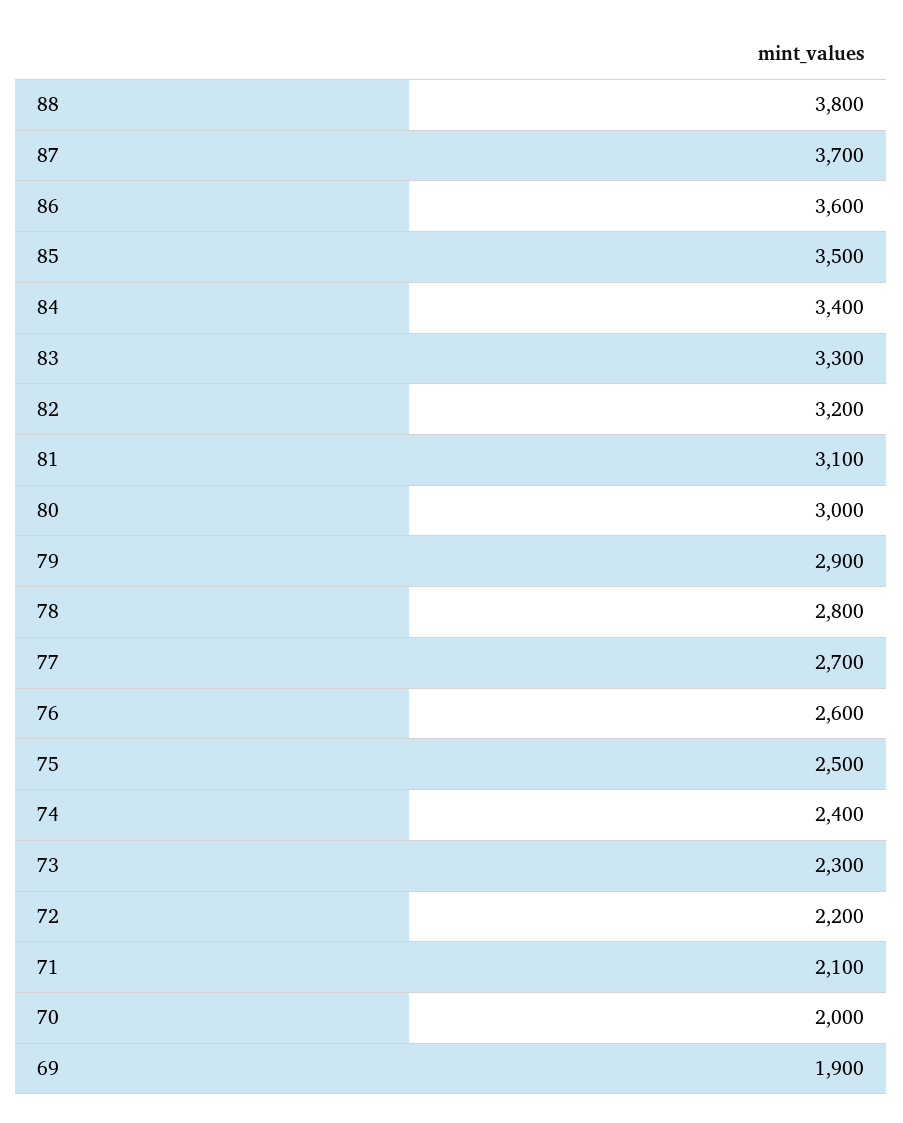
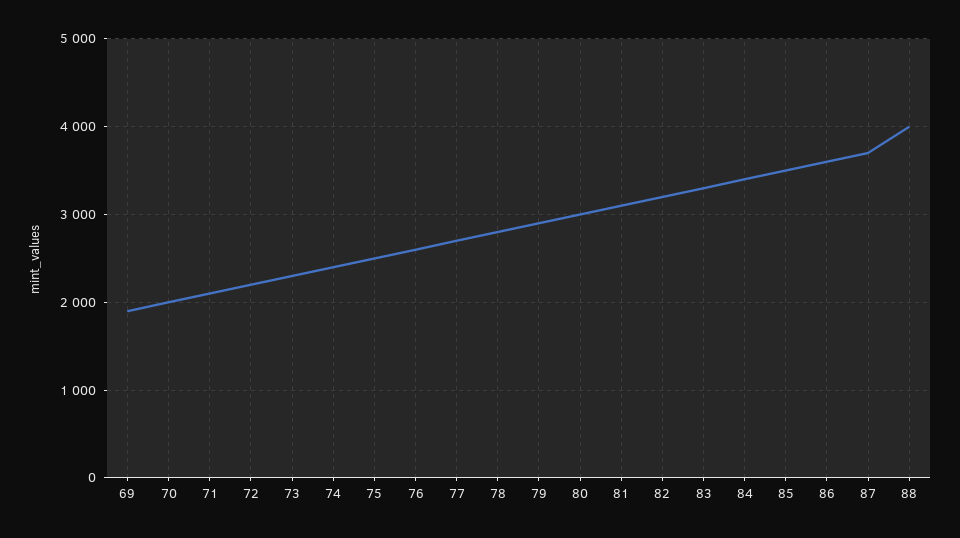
88: 3800 -> 4000

